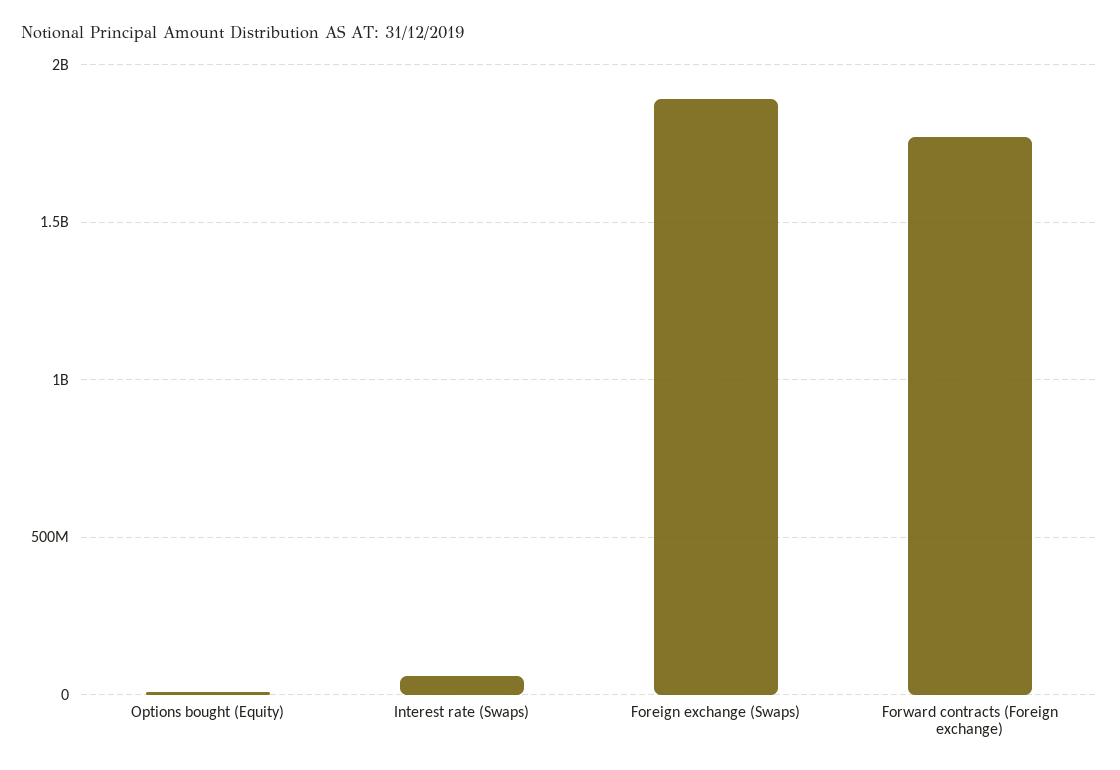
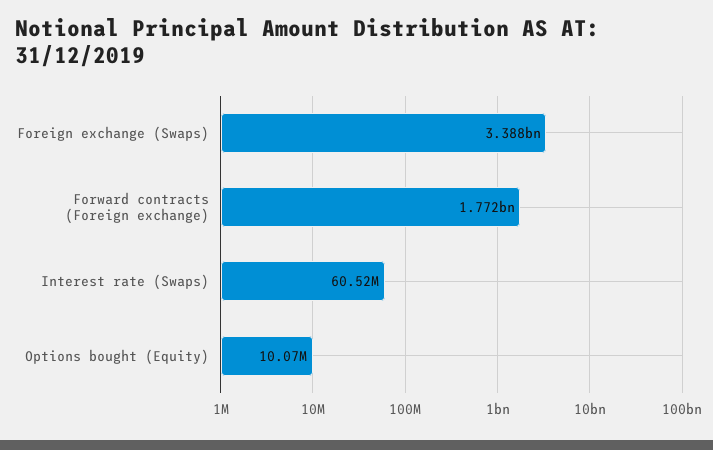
Foreign exchange (Swaps): 1900000000 -> 3388000000

